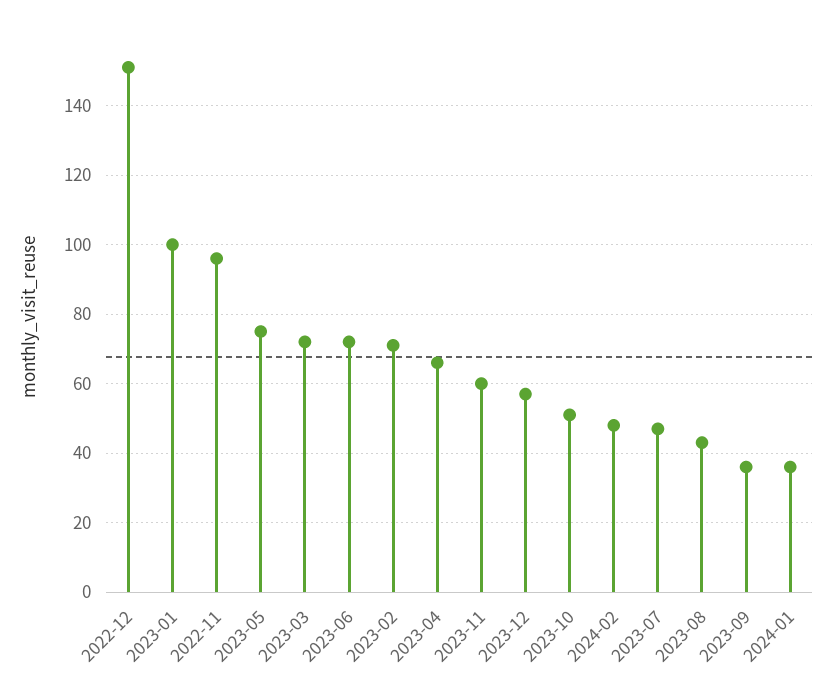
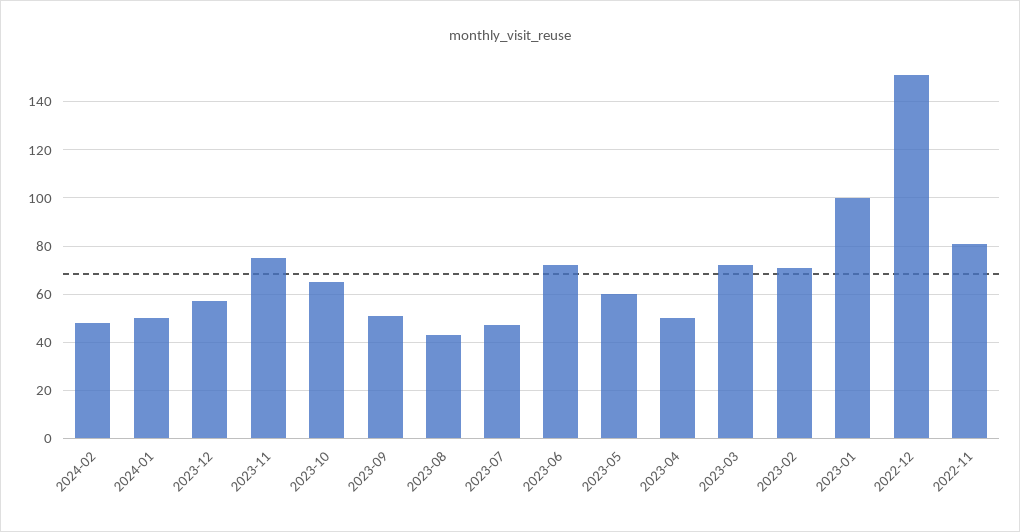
2022-11: 95 -> 80
2023-05: 75 -> 60
2023-04: 65 -> 50
2023-11: 60 -> 75
2023-10: 50 -> 65
2023-09: 35 -> 50
2024-01: 35 -> 50

